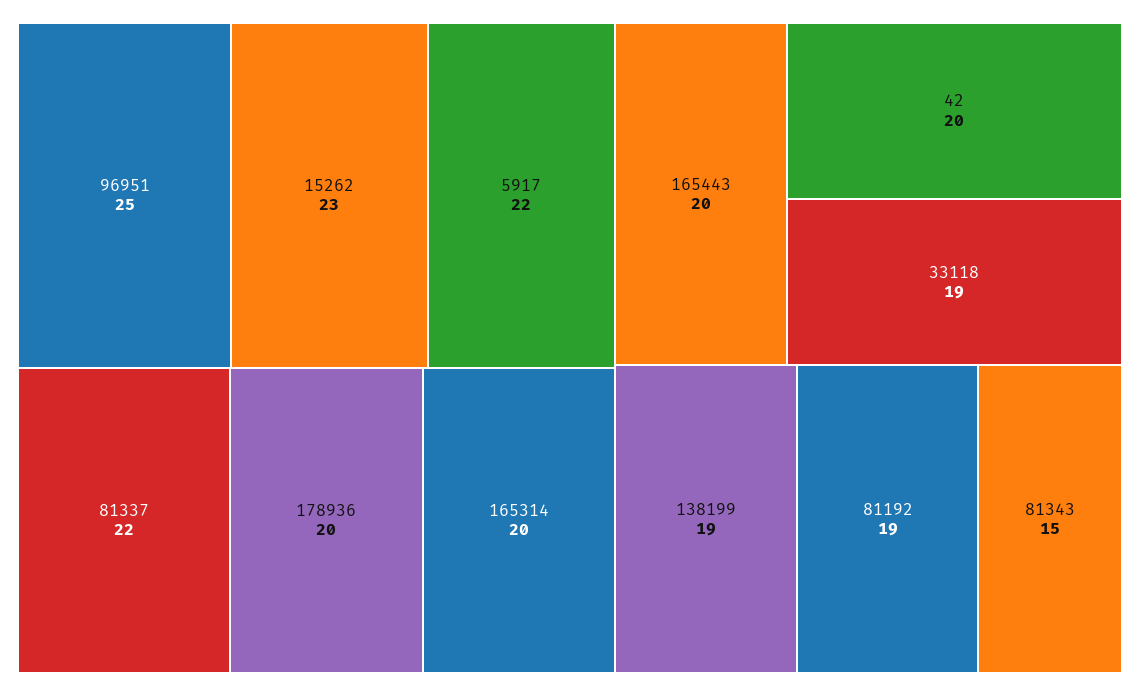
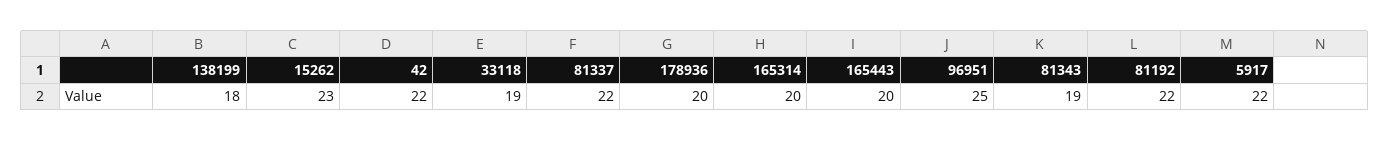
42: 20 -> 22
138199: 19 -> 18
81192: 19 -> 22
81343: 15 -> 19

